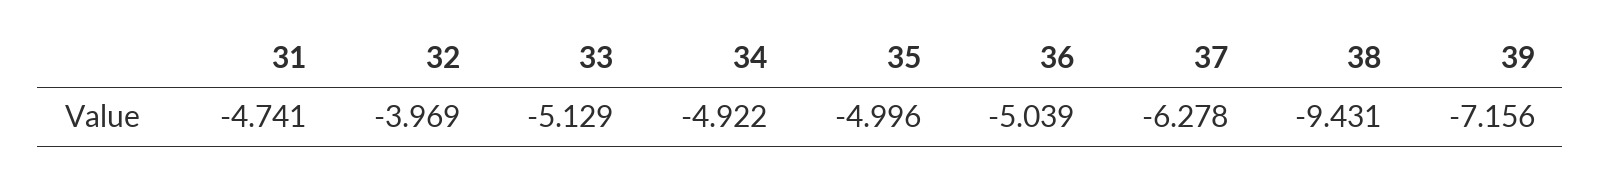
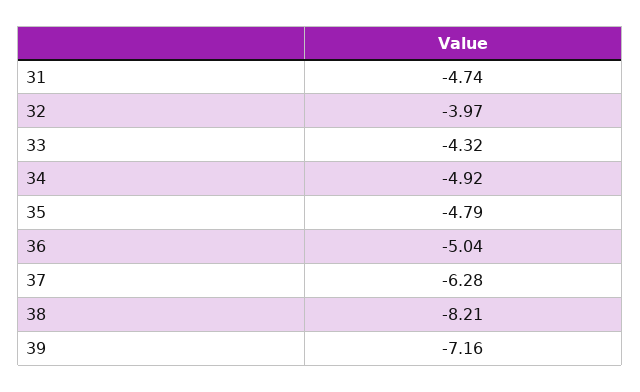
33: -5.129 -> -4.32
35: -4.996 -> -4.79
38: -9.431 -> -8.21

